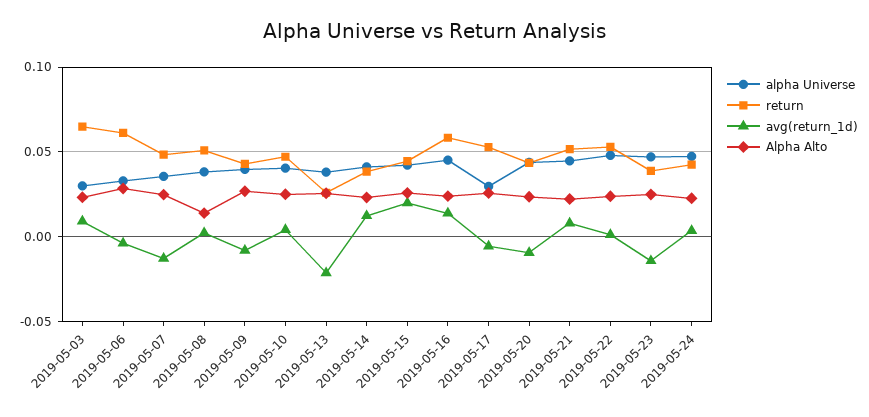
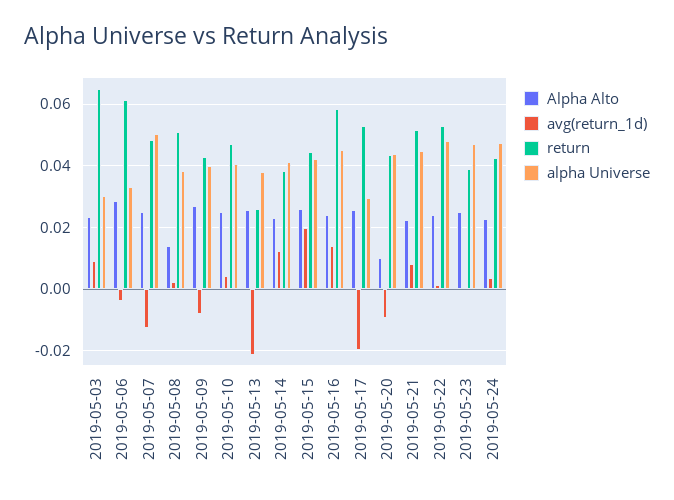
alpha Universe, 2019-05-07: 0.035 -> 0.05
avg(return_1d), 2019-05-17: -0.005 -> -0.02
Alpha Alto, 2019-05-20: 0.025 -> 0.01
avg(return_1d), 2019-05-23: -0.015 -> 0

